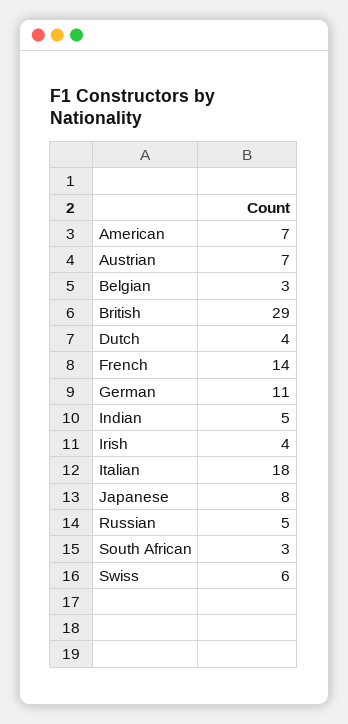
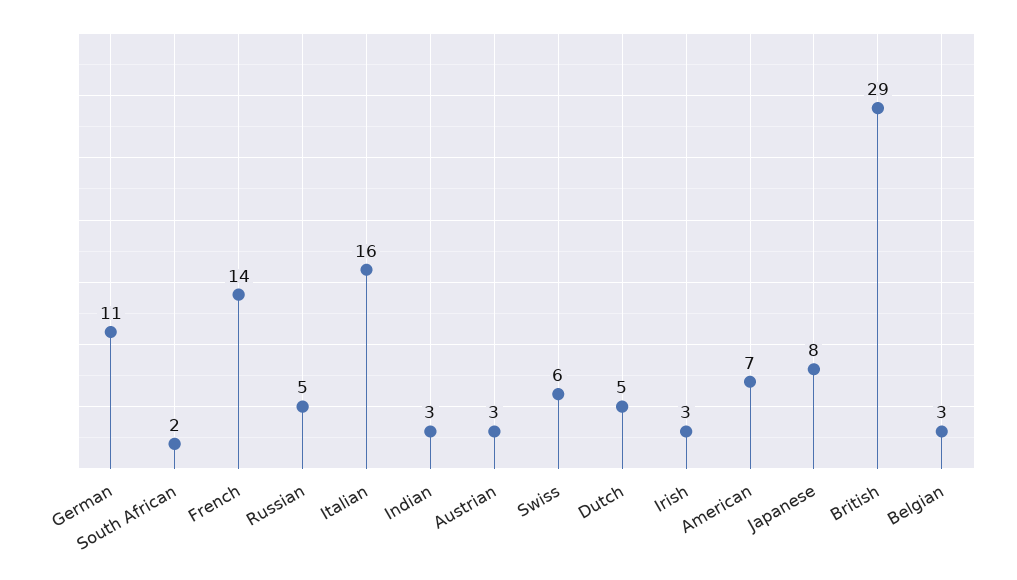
Austrian: 7 -> 3
Dutch: 4 -> 5
Indian: 5 -> 3
Irish: 4 -> 3
Italian: 18 -> 16
South African: 3 -> 2

